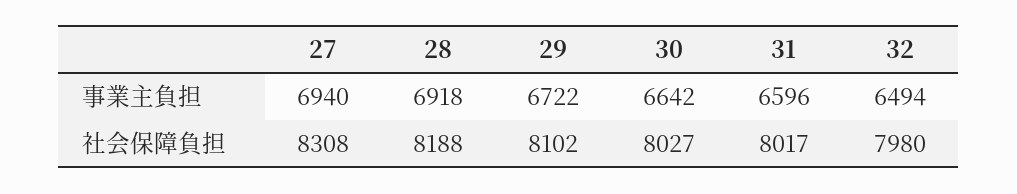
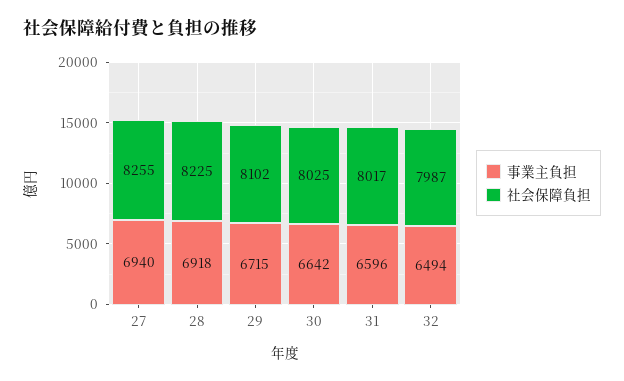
事業主負担, 29: 6722 -> 6715
社会保障負担, 27: 8308 -> 8255
社会保障負担, 28: 8188 -> 8225
社会保障負担, 30: 8027 -> 8025
社会保障負担, 32: 7980 -> 7987

